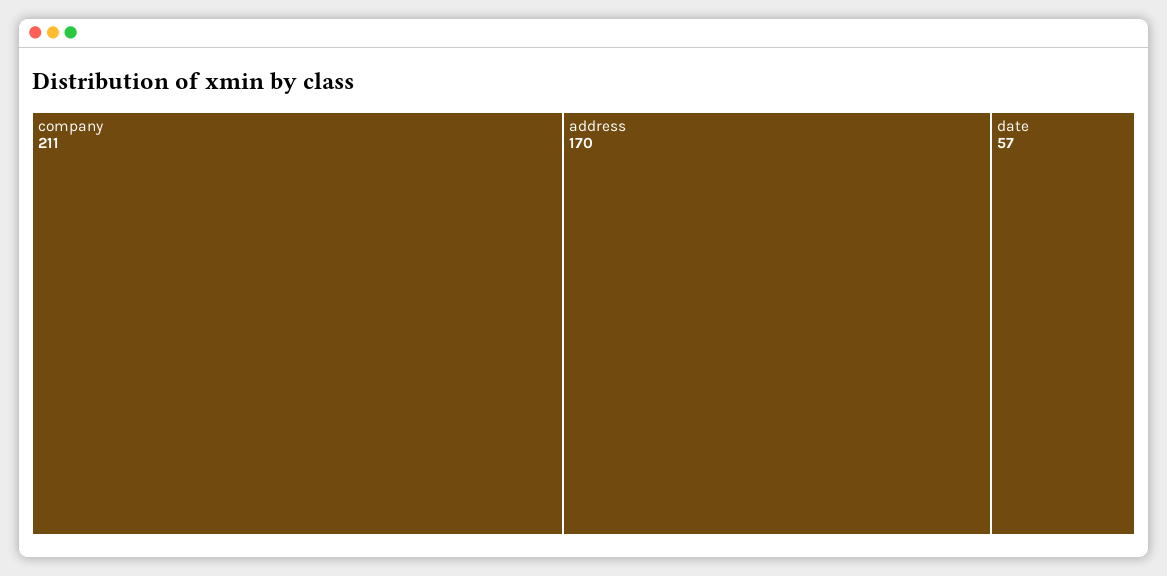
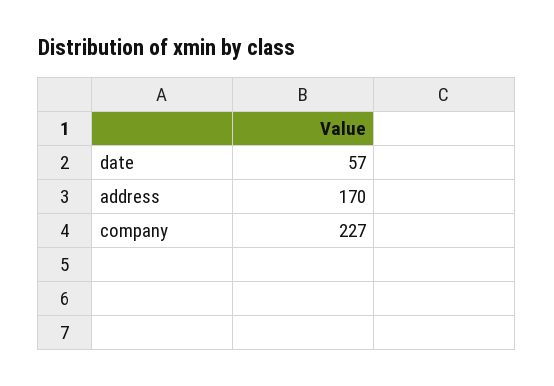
company: 211 -> 227

